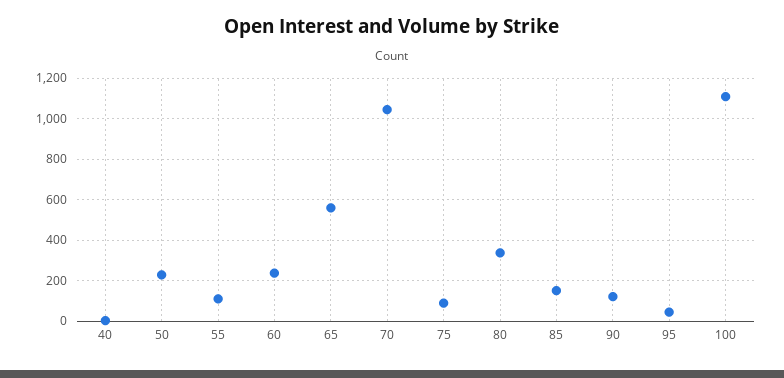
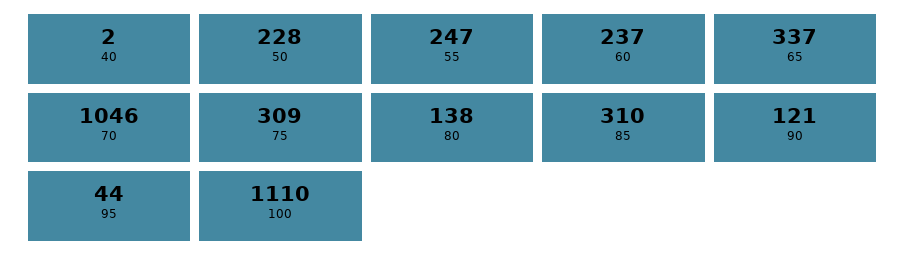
55: 100 -> 247
65: 550 -> 337
75: 100 -> 309
80: 350 -> 138
85: 150 -> 310

